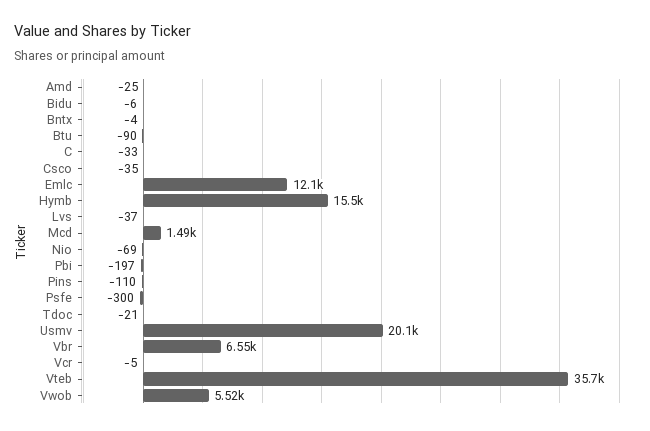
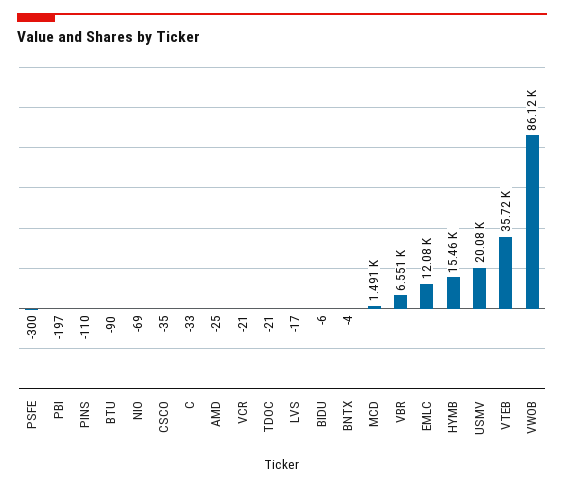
Lvs: -37 -> -17
Vcr: -5 -> -21
Vwob: 5520 -> 86120

